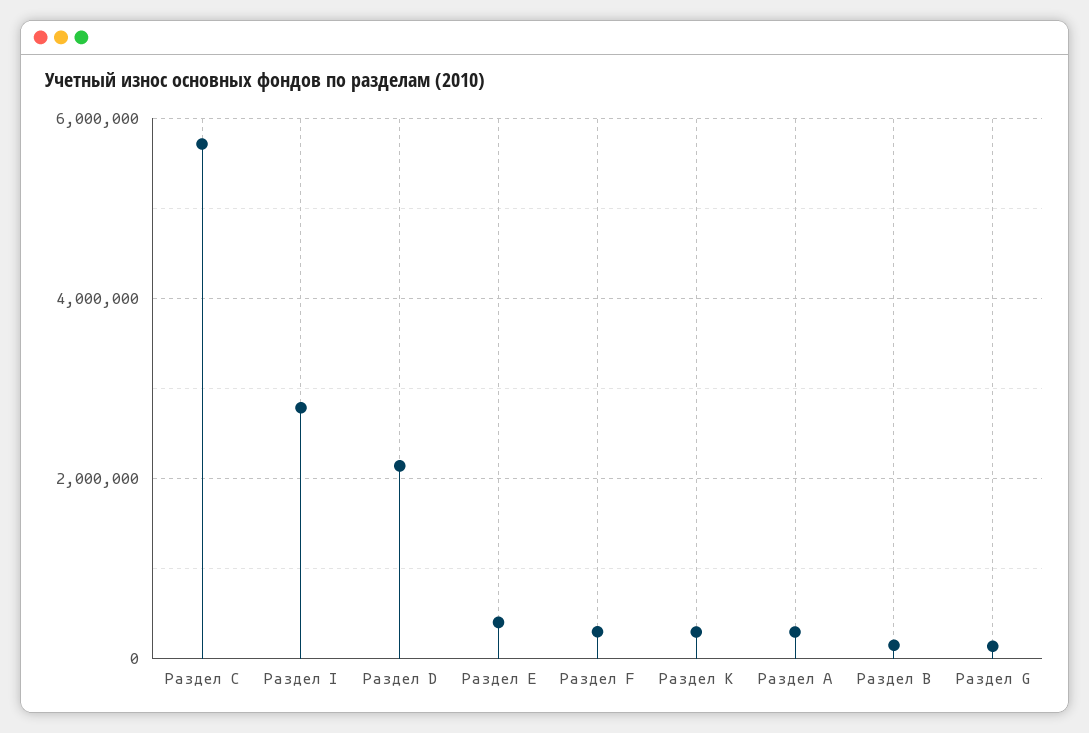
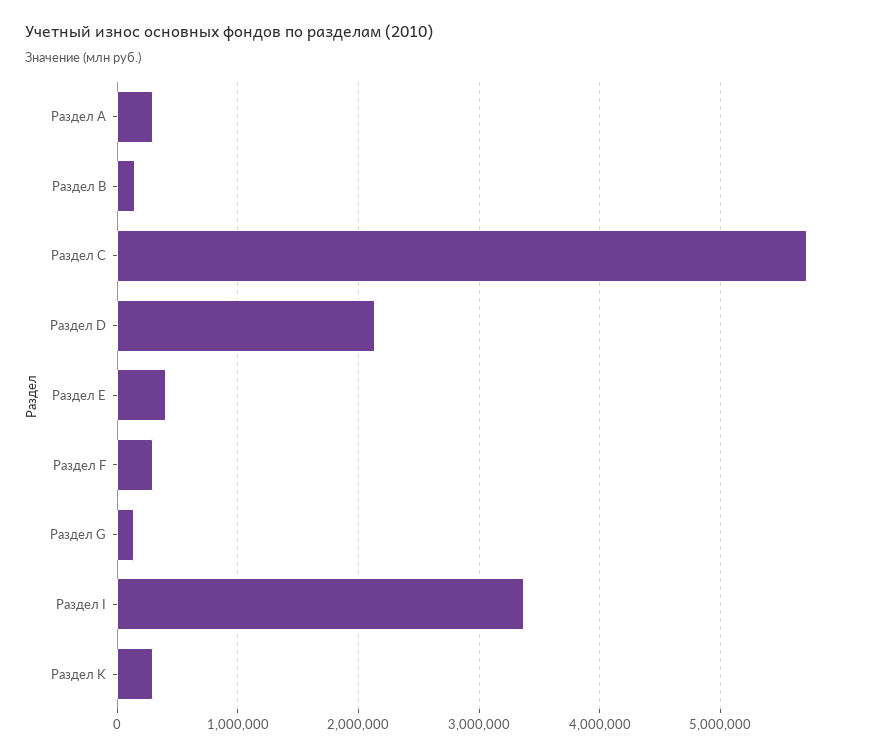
Раздел I: 2800000 -> 3400000

